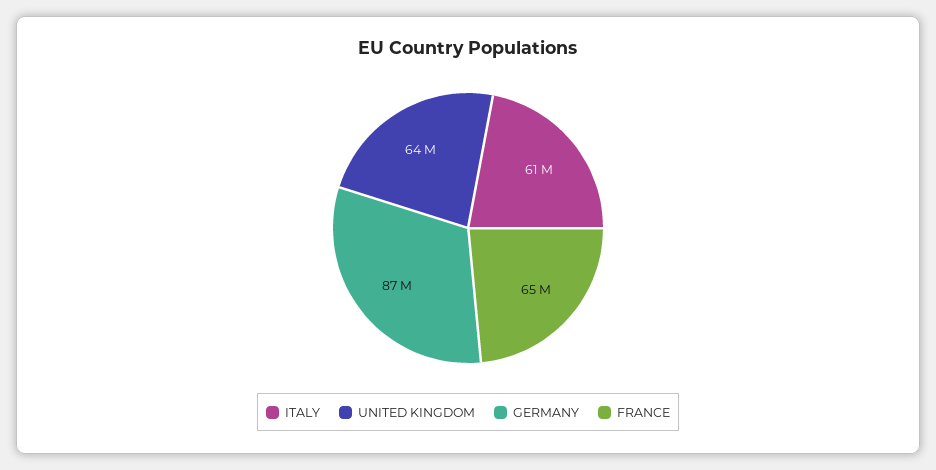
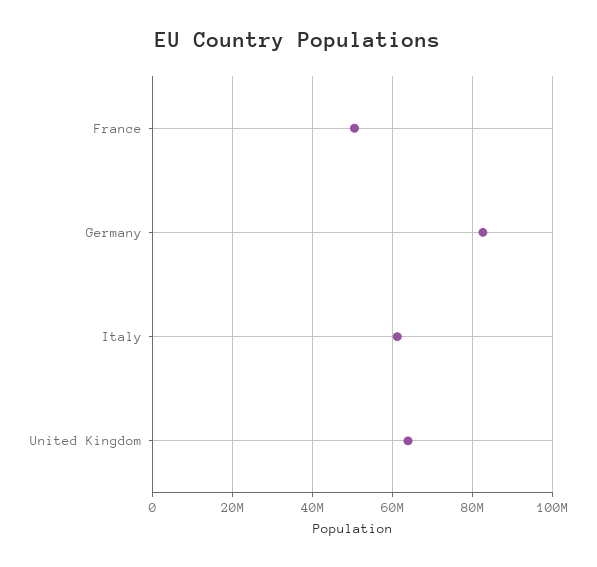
GERMANY: 87000000 -> 82000000
FRANCE: 65000000 -> 50000000

